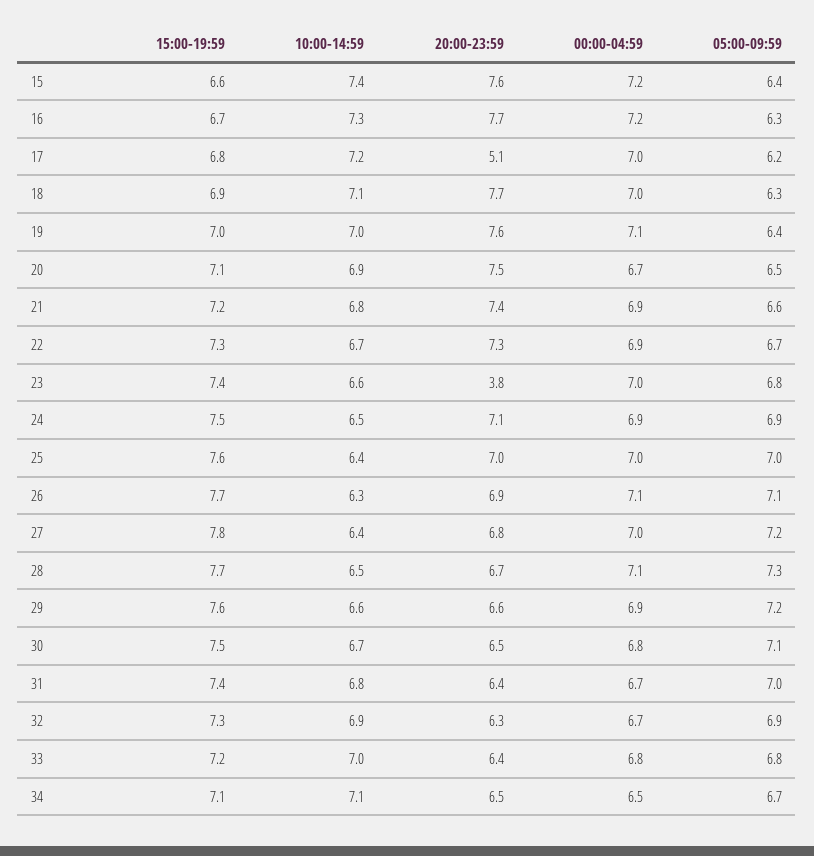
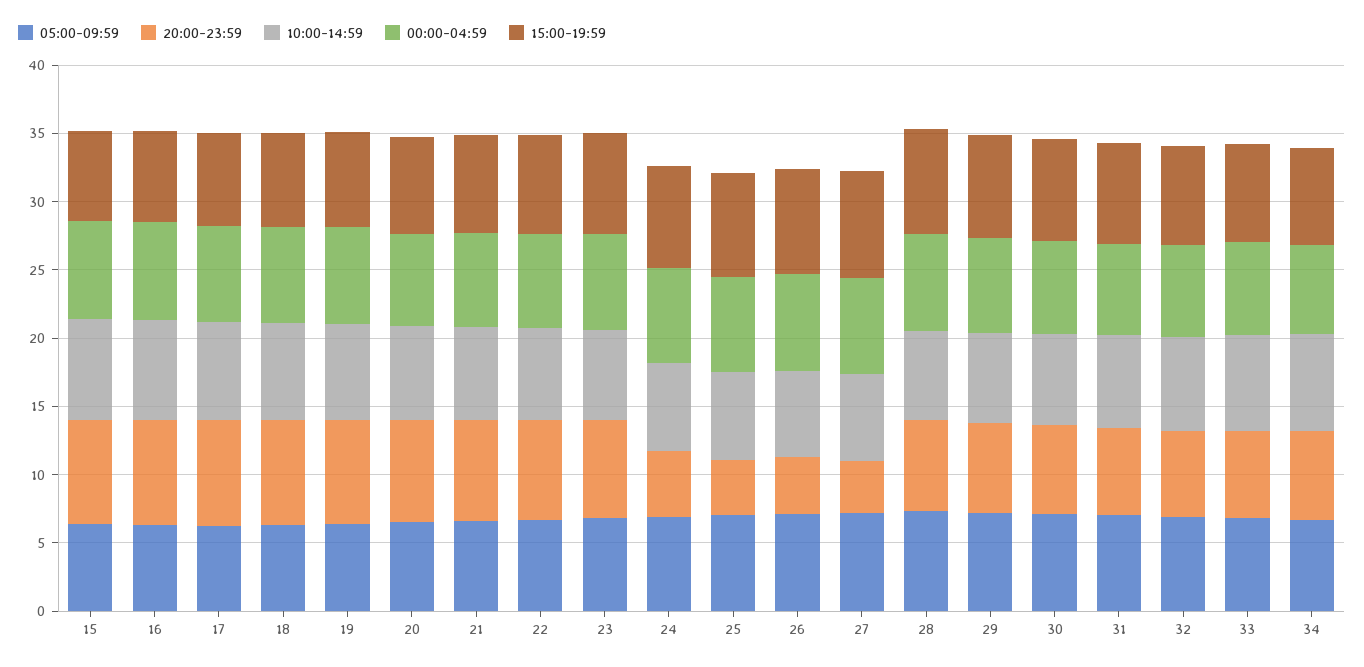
20:00-23:59, 17: 5.1 -> 8
20:00-23:59, 23: 3.8 -> 7
20:00-23:59, 24: 7.1 -> 5
20:00-23:59, 25: 7 -> 4
20:00-23:59, 26: 6.9 -> 4
20:00-23:59, 27: 6.8 -> 4

